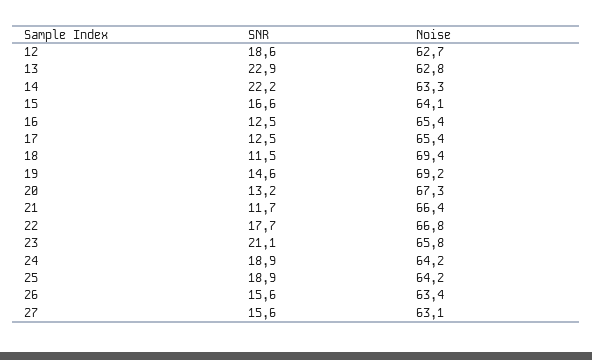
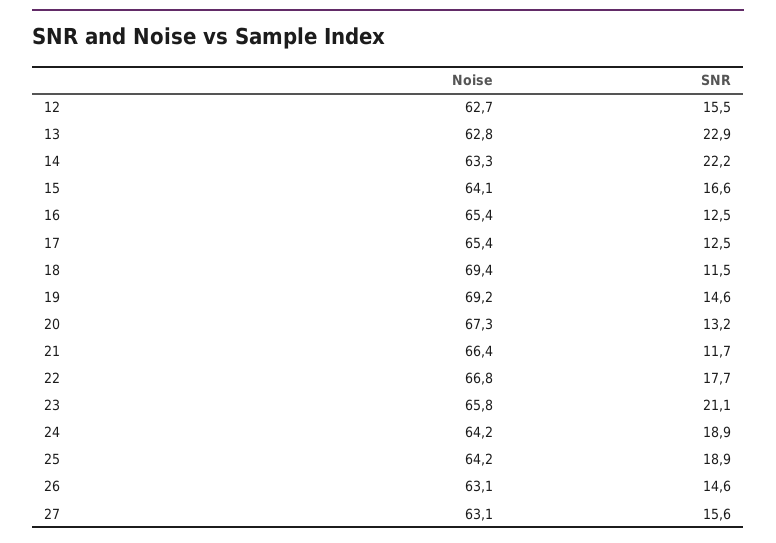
SNR, 12: 18.6 -> 15.5
SNR, 26: 15.6 -> 14.6
Noise, 26: 63.4 -> 63.1

